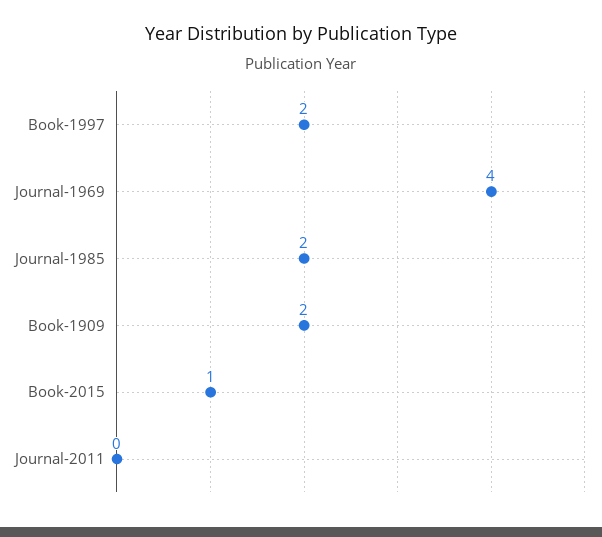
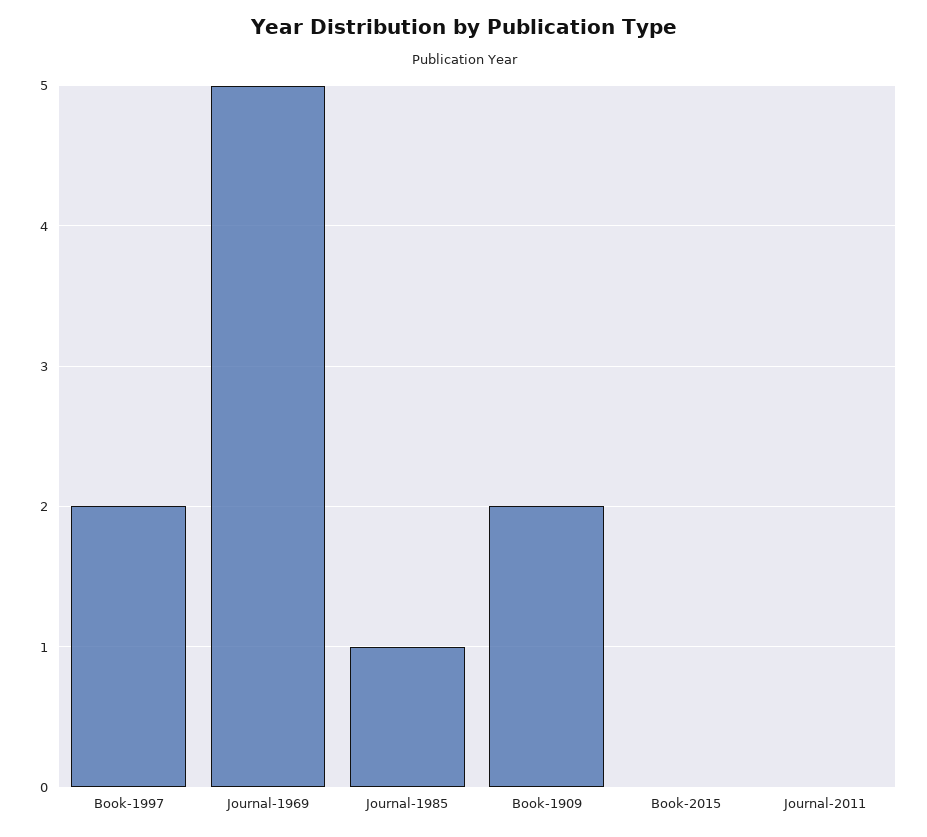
Journal-1969: 4 -> 5
Journal-1985: 2 -> 1
Book-2015: 1 -> 0

